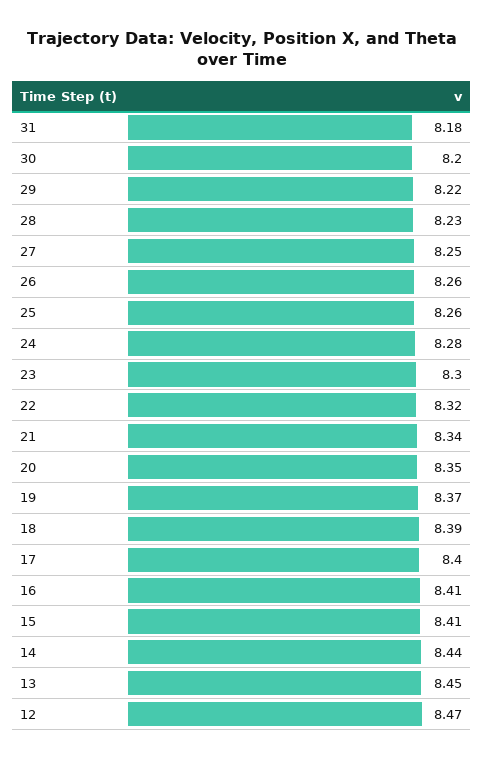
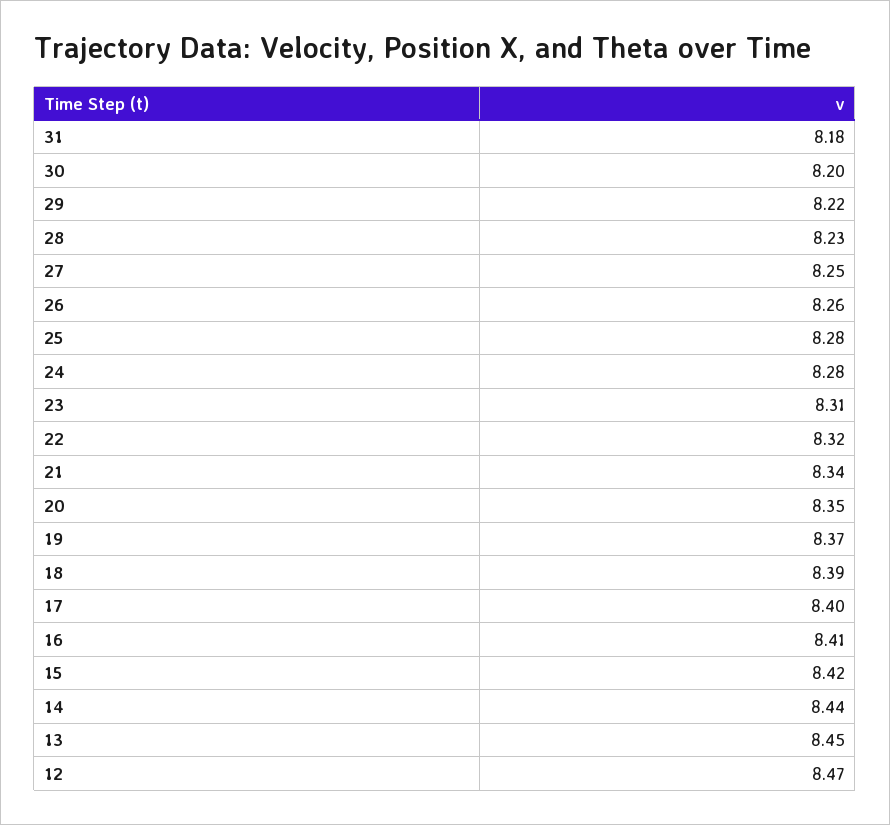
25: 8.26 -> 8.28
23: 8.3 -> 8.31
15: 8.41 -> 8.42

